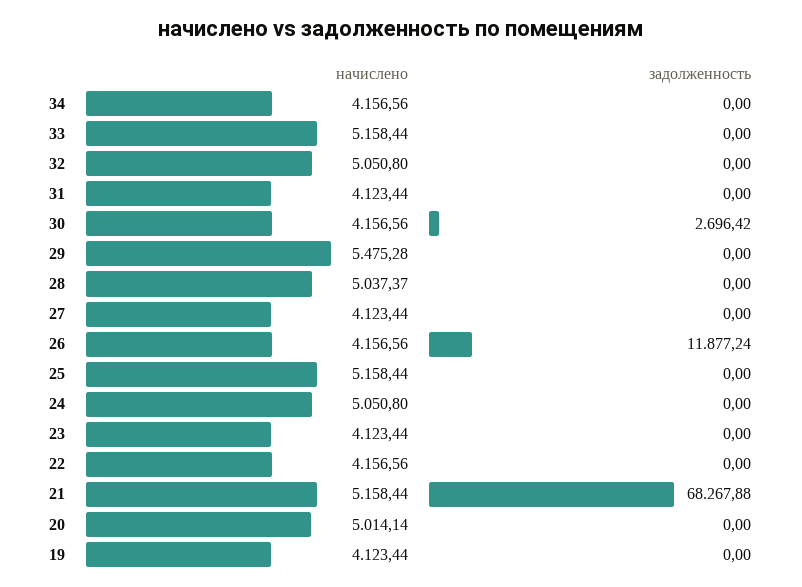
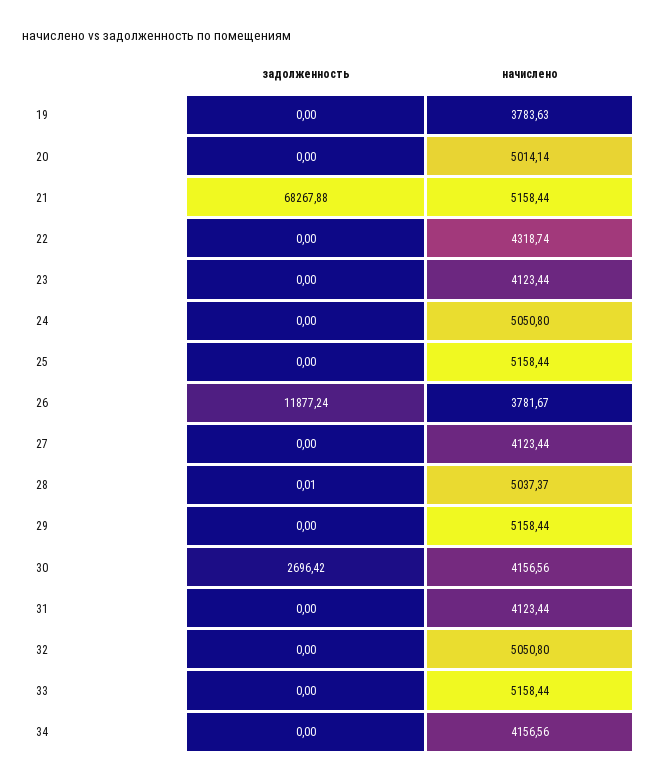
начислено, 29: 5475.28 -> 5158.44
задолженность, 28: 0 -> 0.01
начислено, 26: 4156.56 -> 3781.67
начислено, 22: 4156.56 -> 4318.74
начислено, 19: 4123.44 -> 3783.63

